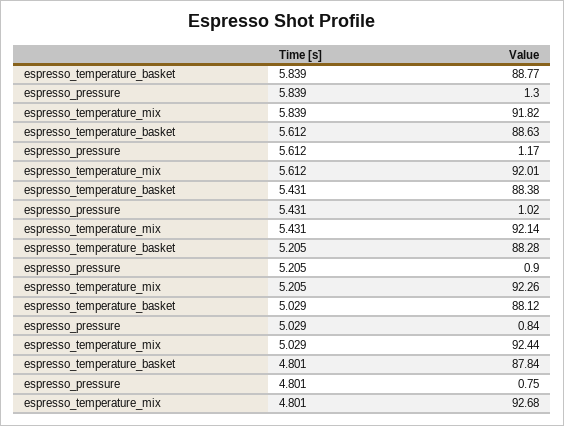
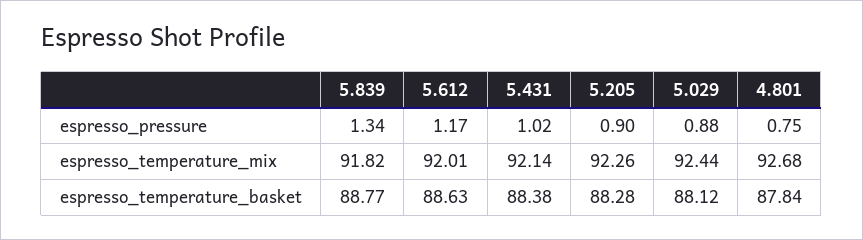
espresso_pressure, 5.839: 1.3 -> 1.34
espresso_pressure, 5.029: 0.84 -> 0.88

